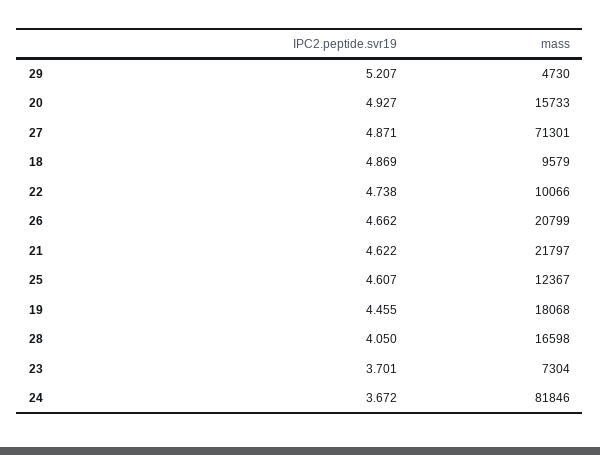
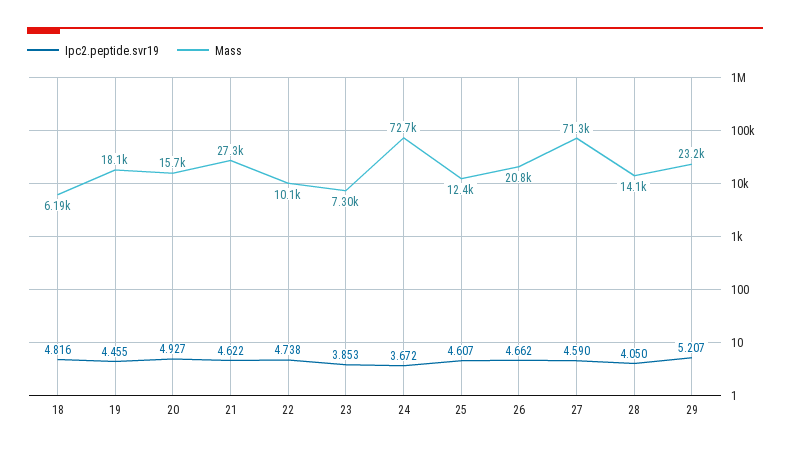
mass, 29: 4730 -> 23200
IPC2.peptide.svr19, 27: 4.871 -> 4.59
IPC2.peptide.svr19, 18: 4.869 -> 4.816
mass, 18: 9579 -> 6190
mass, 21: 21797 -> 27300
mass, 28: 16598 -> 14100
IPC2.peptide.svr19, 23: 3.701 -> 3.853
mass, 24: 81846 -> 72700

